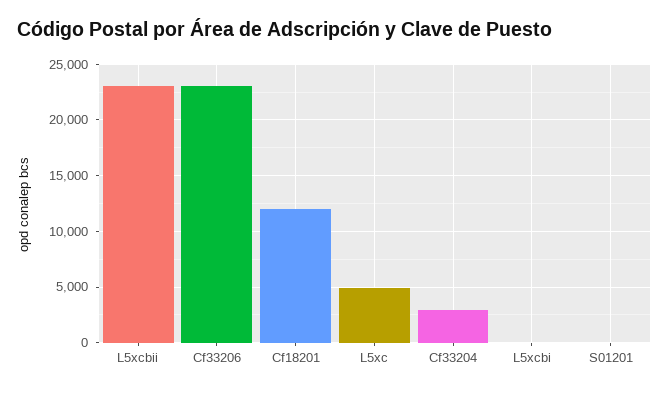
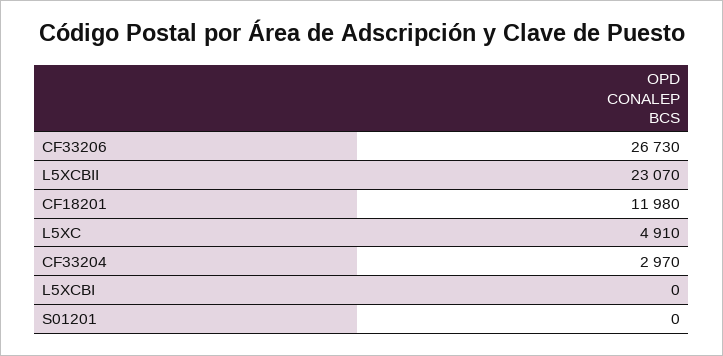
Cf33206: 23000 -> 26730

